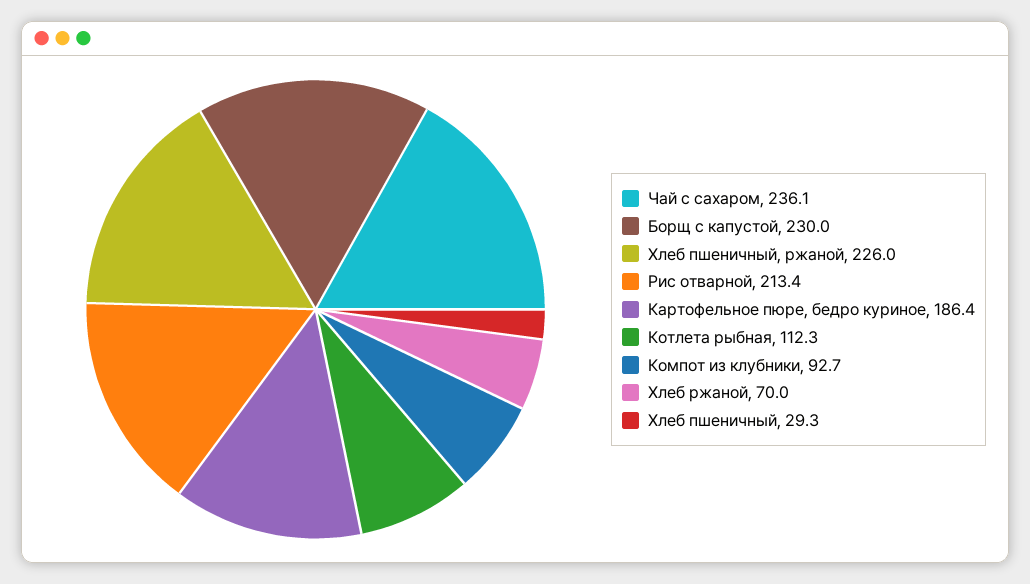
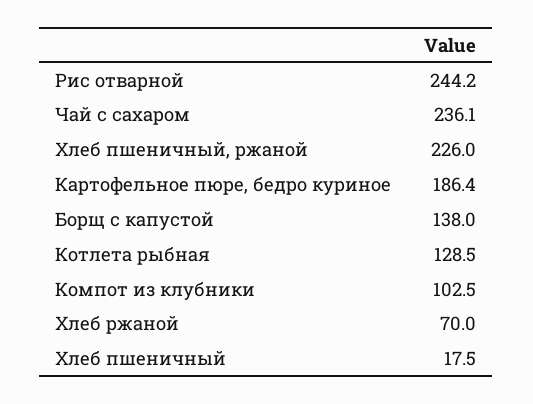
Борщ с капустой: 230 -> 138
Рис отварной: 213.4 -> 244.2
Котлета рыбная: 112.3 -> 128.5
Компот из клубники: 92.7 -> 102.5
Хлеб пшеничный: 29.3 -> 17.5

